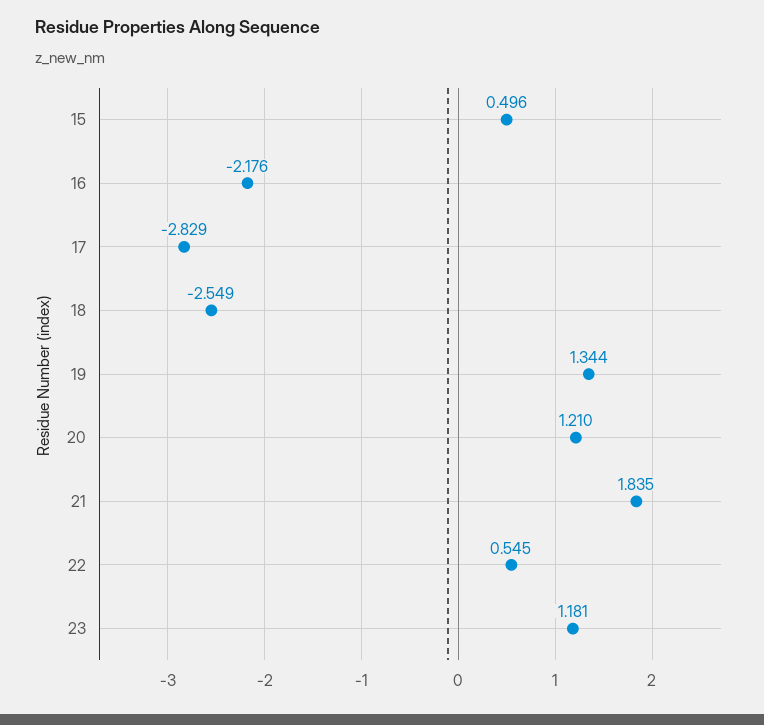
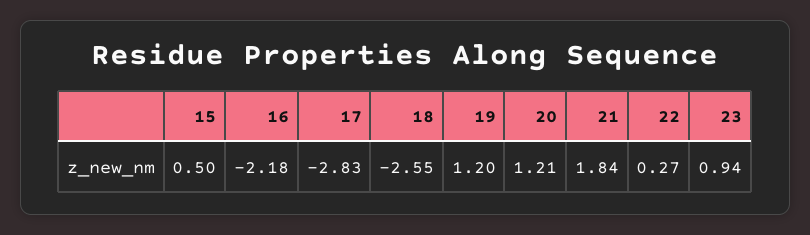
19: 1.344 -> 1.2
22: 0.545 -> 0.27
23: 1.181 -> 0.94

